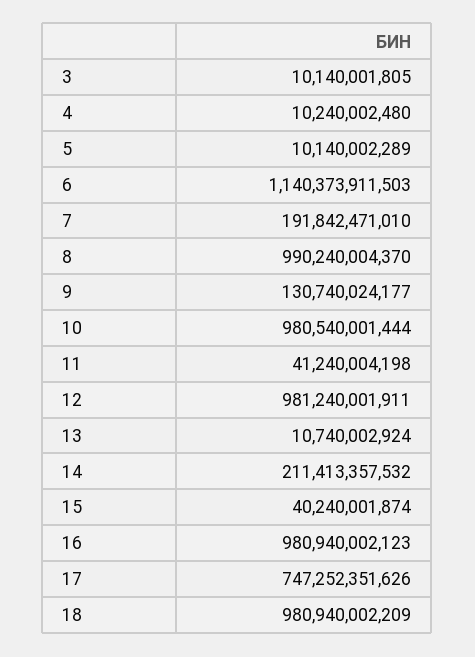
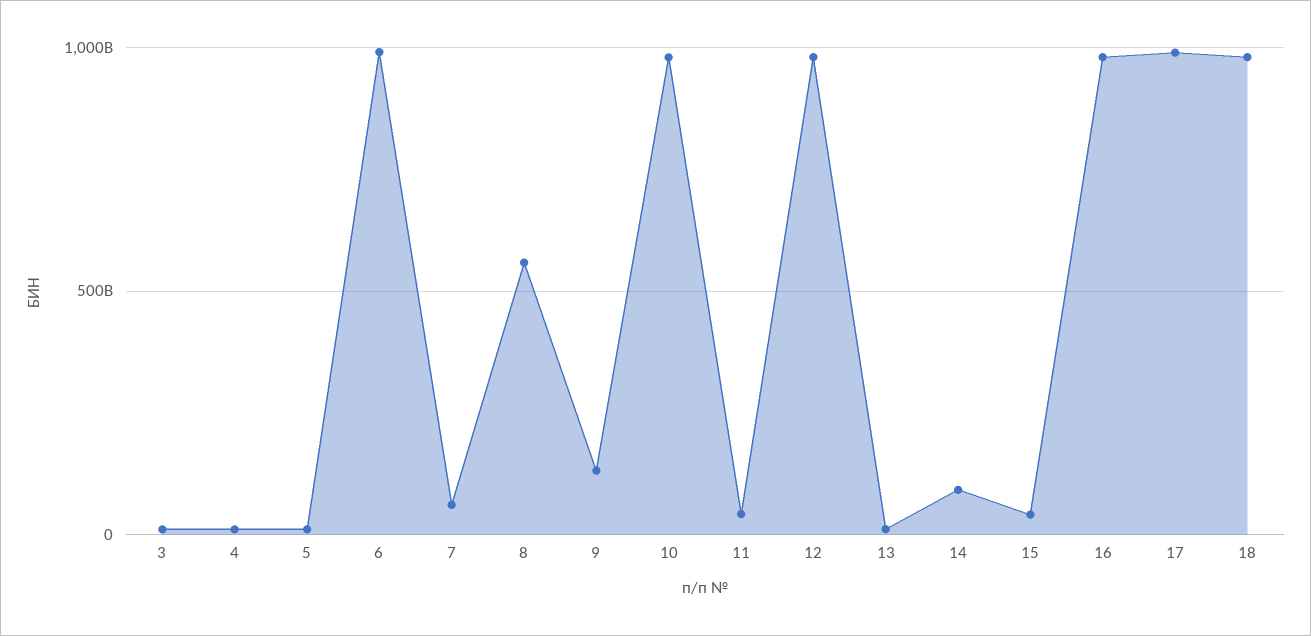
6: 1140373911503 -> 1000000000000
7: 191842471010 -> 50000000000
8: 990240004370 -> 550000000000
14: 211413357532 -> 100000000000
17: 747252351626 -> 1000000000000

